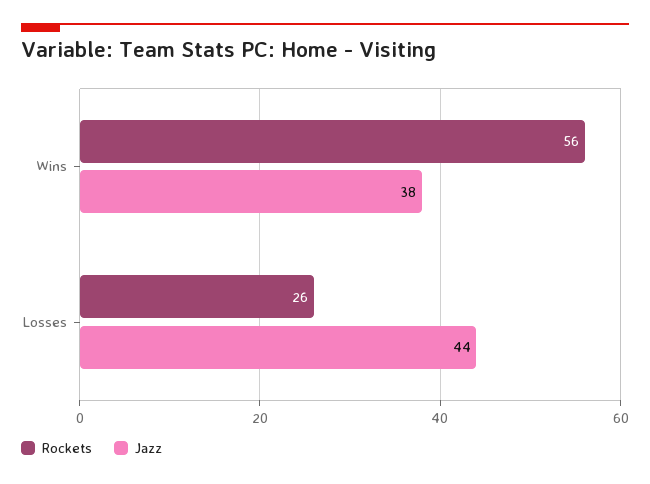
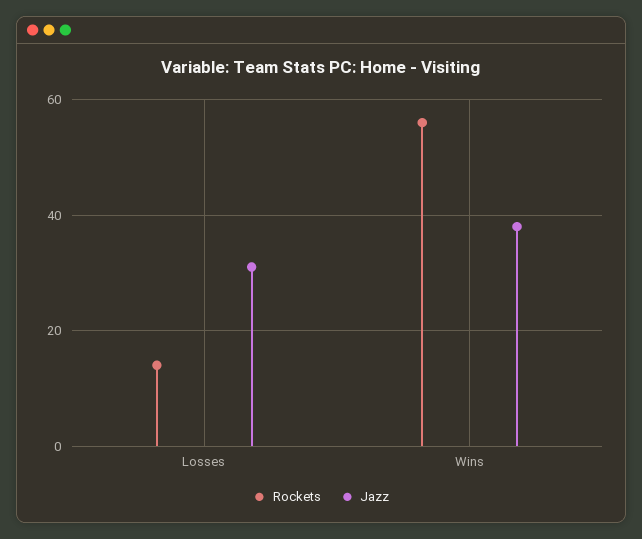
Rockets, Losses: 26 -> 15
Jazz, Losses: 44 -> 30

